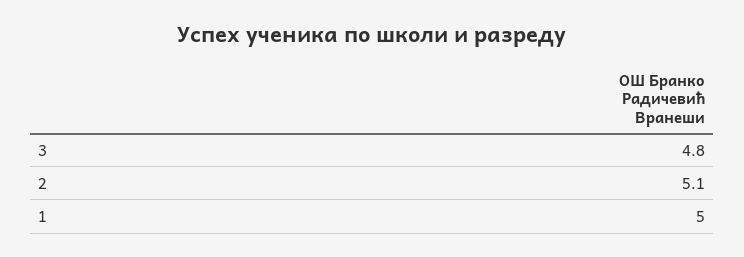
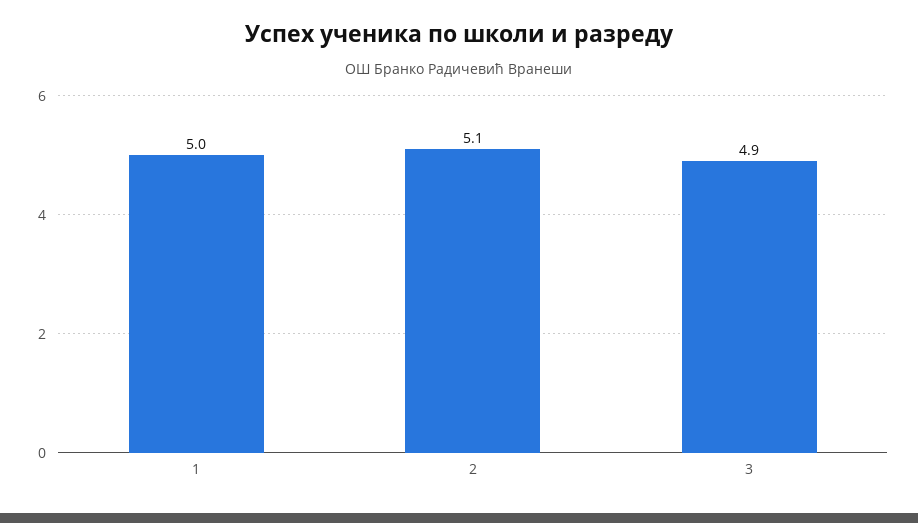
3: 4.8 -> 4.9

